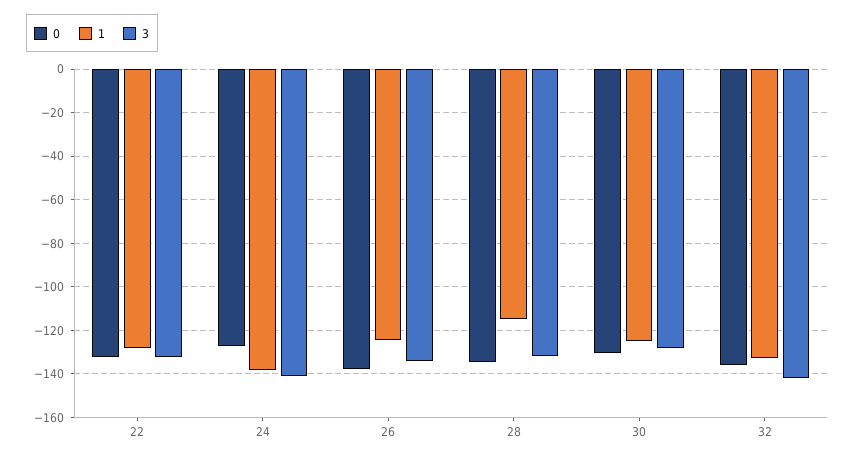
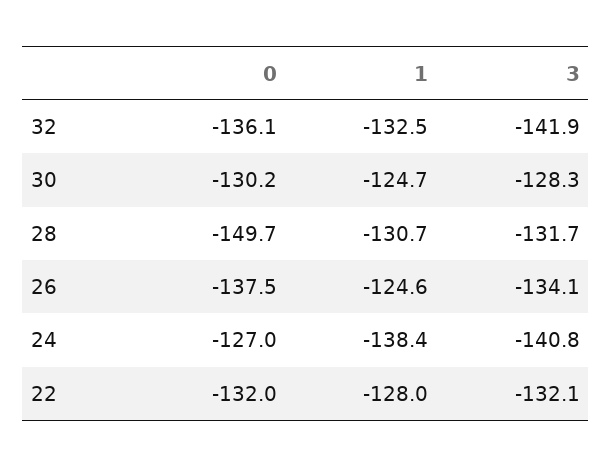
0, 28: -135 -> -149.7
1, 28: -115 -> -130.7

